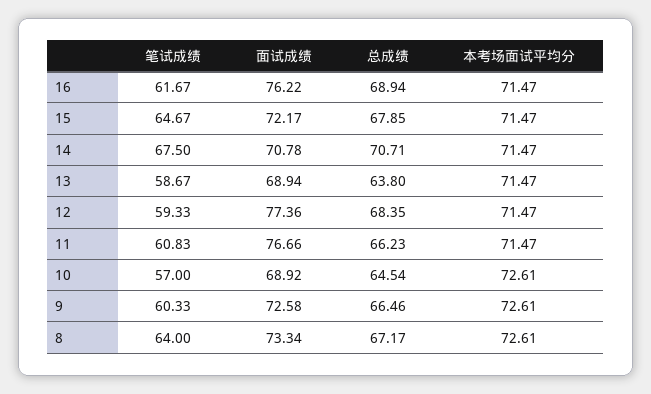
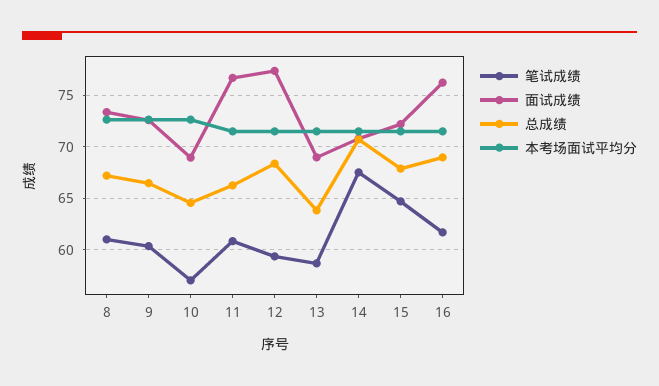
笔试成绩, 8: 64 -> 61

